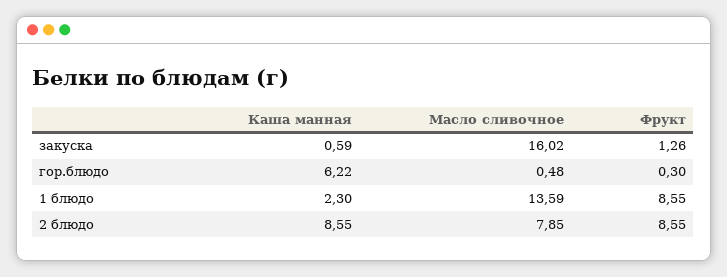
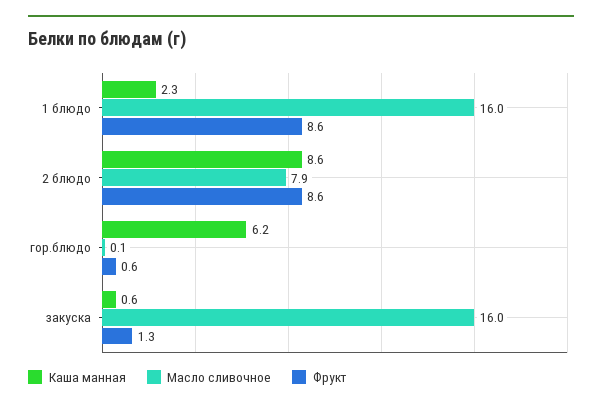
Масло сливочное, гор.блюдо: 0.48 -> 0.1
Фрукт, гор.блюдо: 0.3 -> 0.6
Масло сливочное, 1 блюдо: 13.59 -> 16

